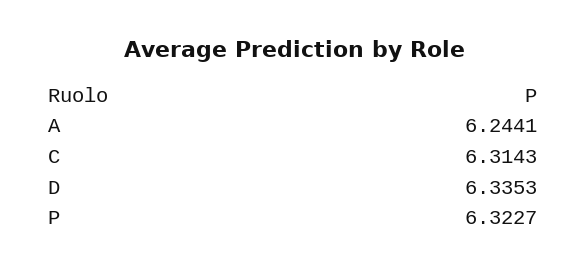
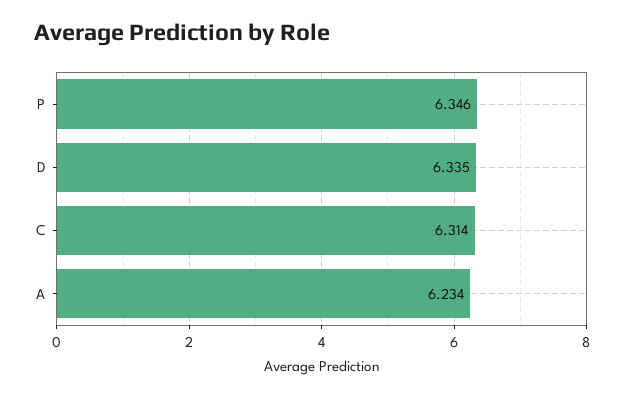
A: 6.2441 -> 6.234
P: 6.3227 -> 6.346

